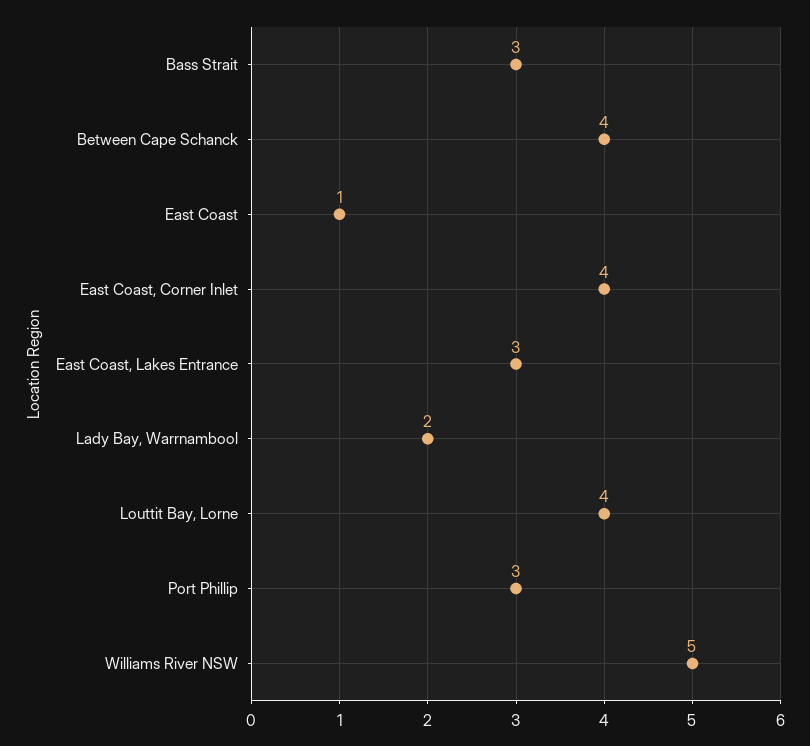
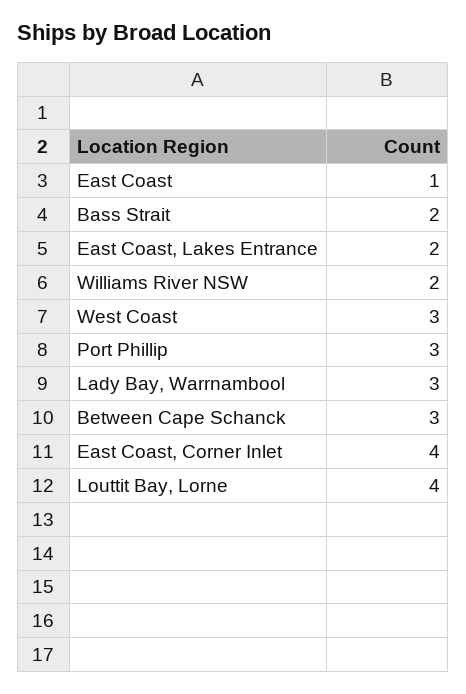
Bass Strait: 3 -> 2
Between Cape Schanck: 4 -> 3
East Coast, Lakes Entrance: 3 -> 2
Lady Bay, Warrnambool: 2 -> 3
Williams River NSW: 5 -> 2
West Coast: none -> 3

